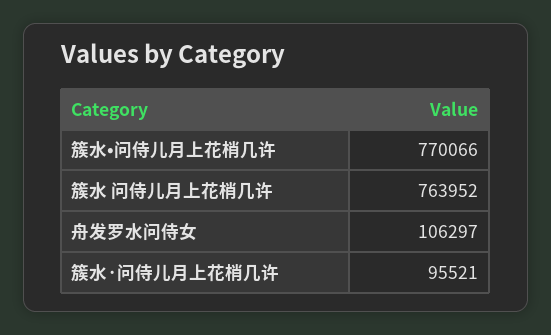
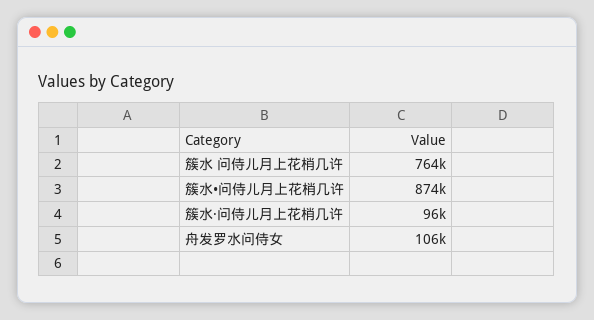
簇水•问侍儿月上花梢几许: 770066 -> 874000

